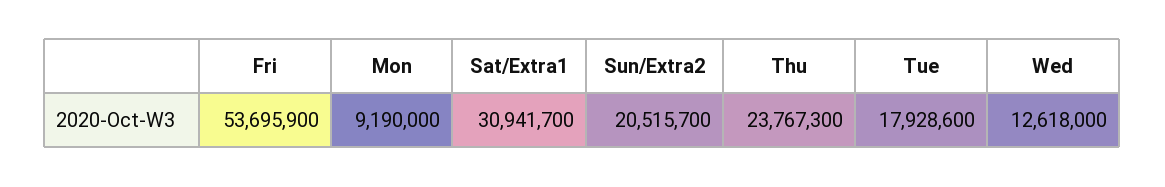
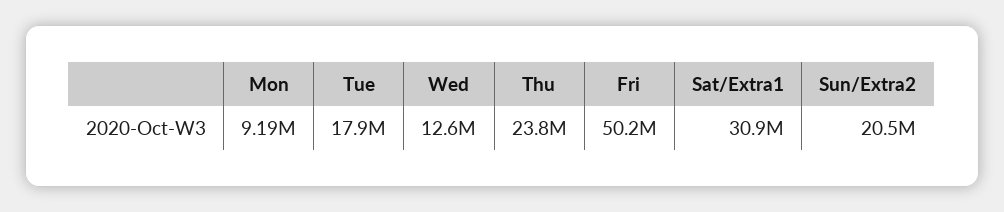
Fri: 53695900 -> 50200000

